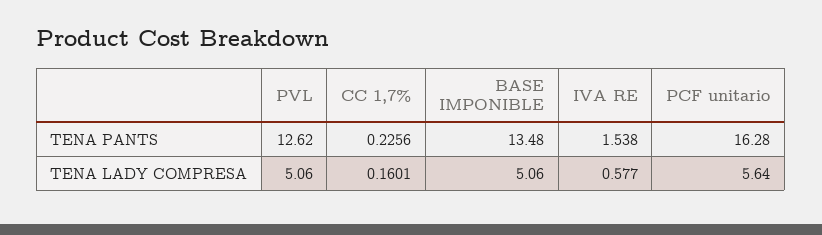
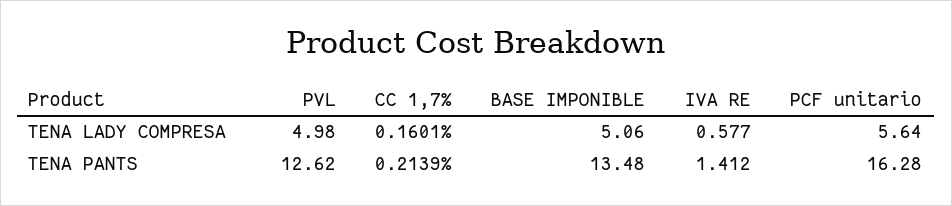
CC 1,7%, TENA PANTS: 0.2256 -> 0.2139
IVA RE, TENA PANTS: 1.538 -> 1.412
PVL, TENA LADY COMPRESA: 5.06 -> 4.98

